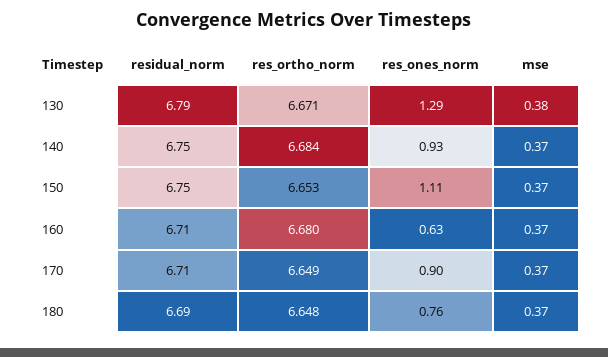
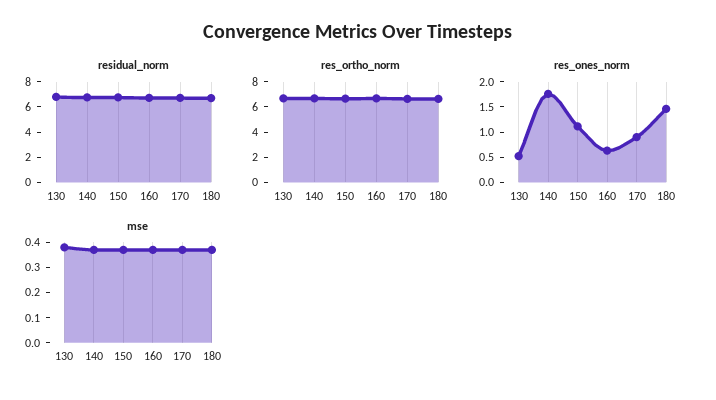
res_ones_norm, 130: 1.29 -> 0.5
res_ones_norm, 140: 0.93 -> 1.75
res_ones_norm, 180: 0.76 -> 1.5

